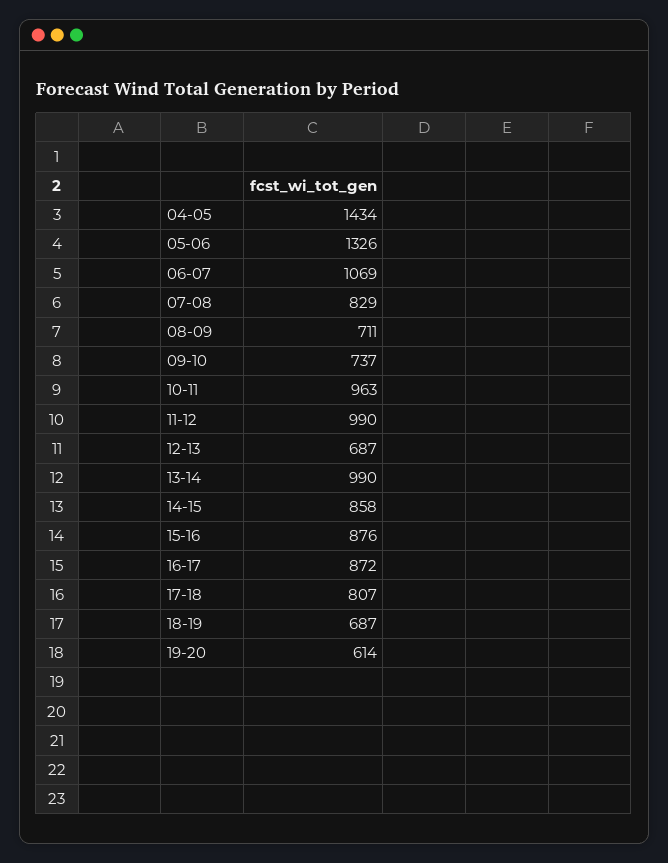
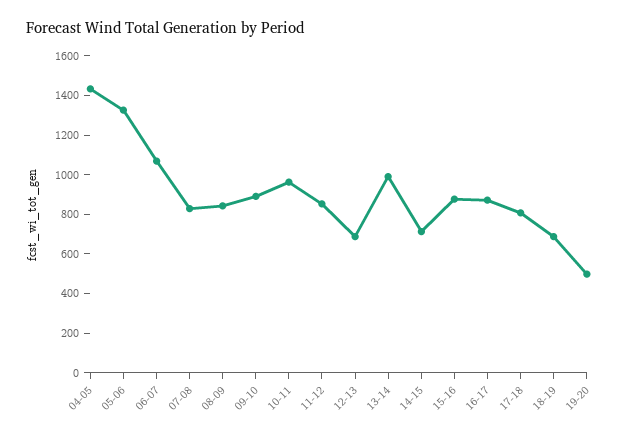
08-09: 711 -> 850
09-10: 737 -> 900
11-12: 990 -> 850
14-15: 858 -> 700
19-20: 614 -> 500

